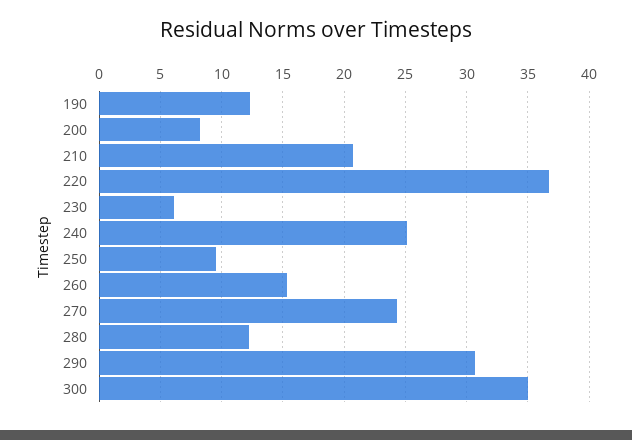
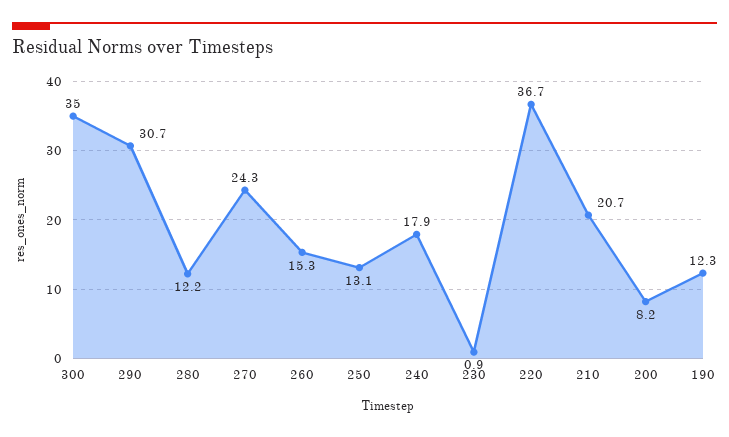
230: 6 -> 0.9
240: 25 -> 17.9
250: 9.5 -> 13.1

